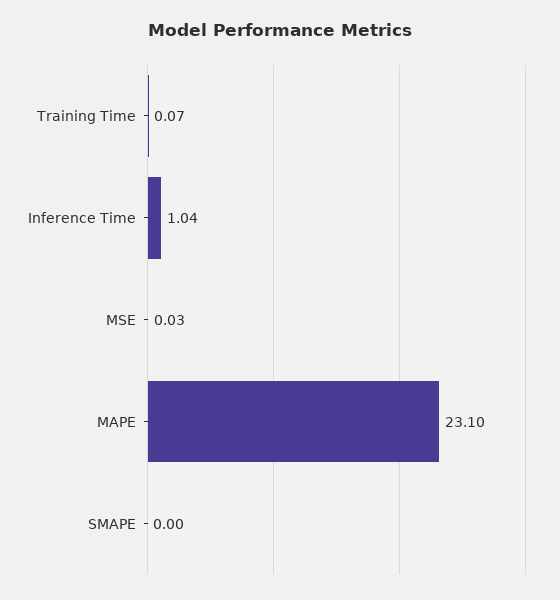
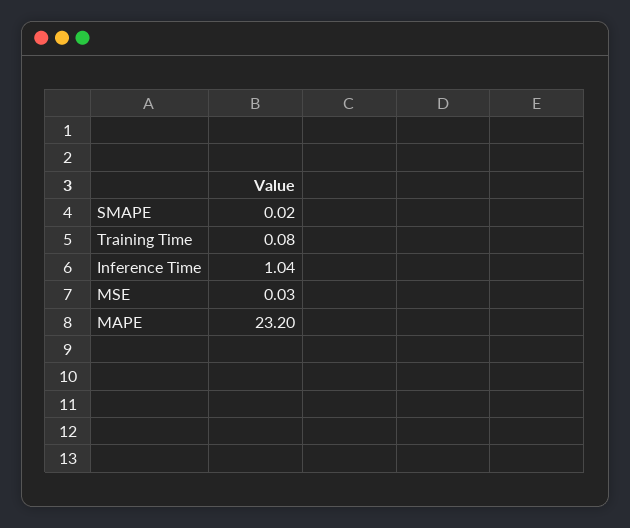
Training Time: 0.07 -> 0.08
MAPE: 23.1 -> 23.2
SMAPE: 0 -> 0.02

